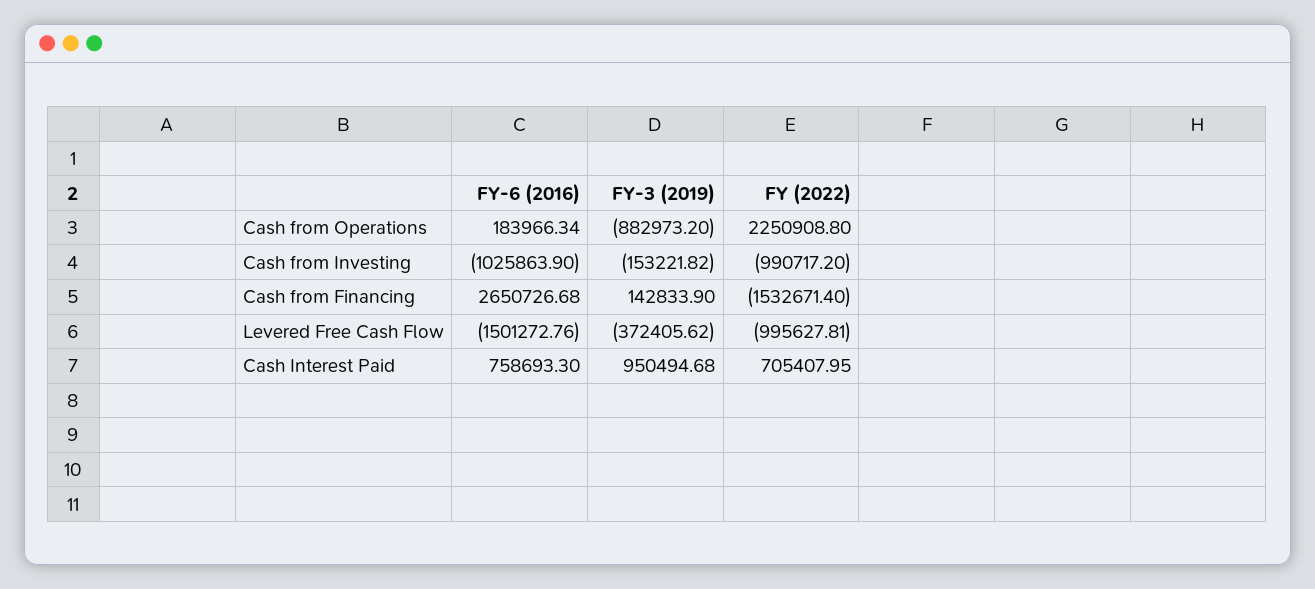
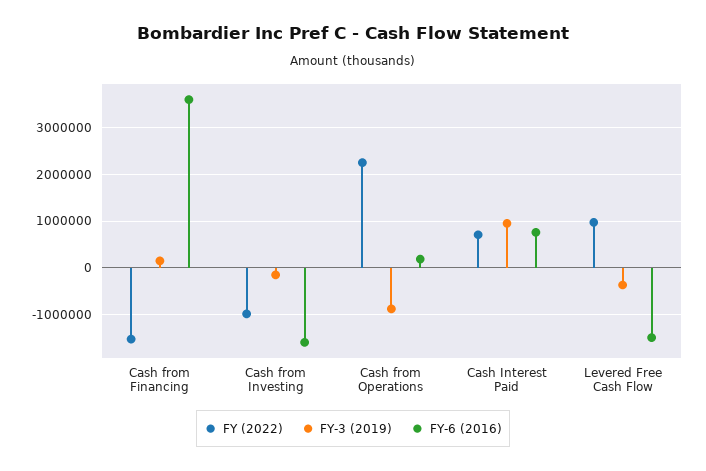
FY-6 (2016), Cash from Investing: -1025863.9 -> -1600000
FY-6 (2016), Cash from Financing: 2650726.68 -> 3600000
FY (2022), Levered Free Cash Flow: -995627.81 -> 1000000

